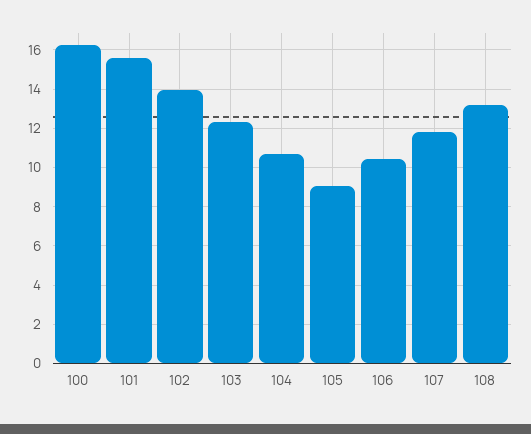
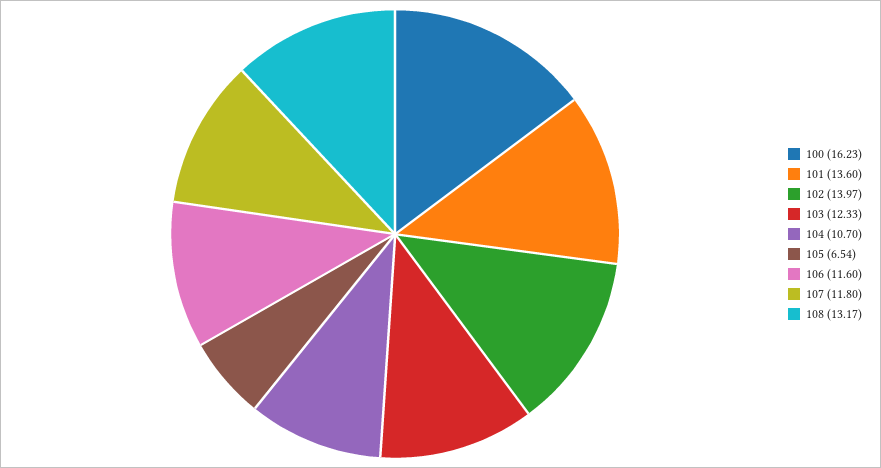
101: 15.5 -> 13.6
105: 9 -> 6.54
106: 10.5 -> 11.6

